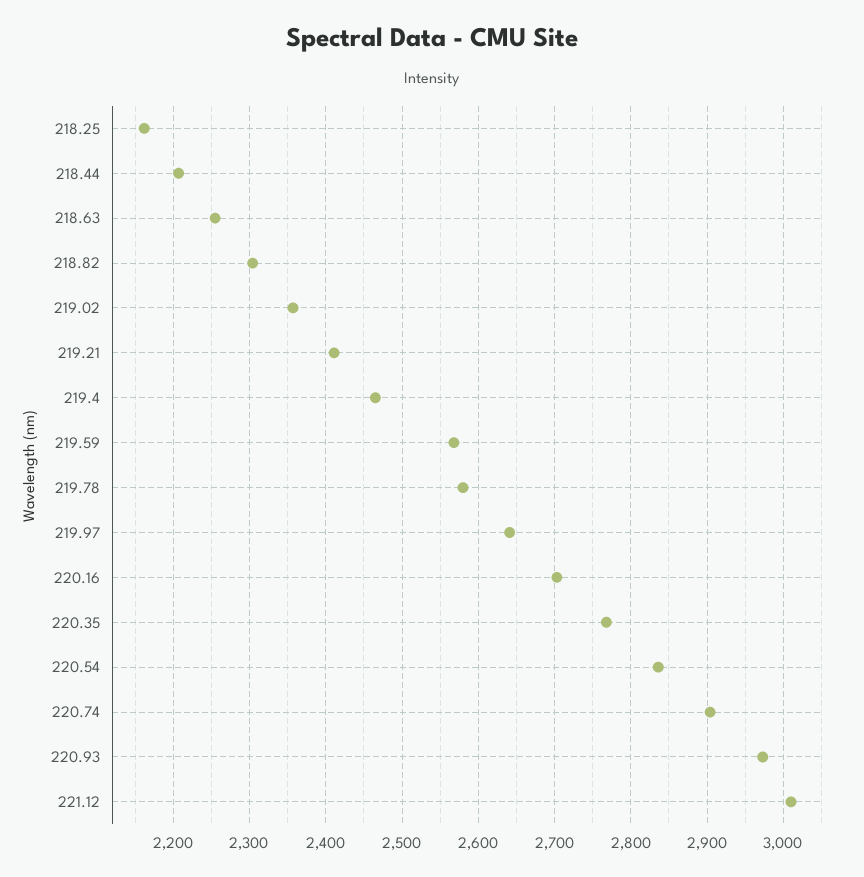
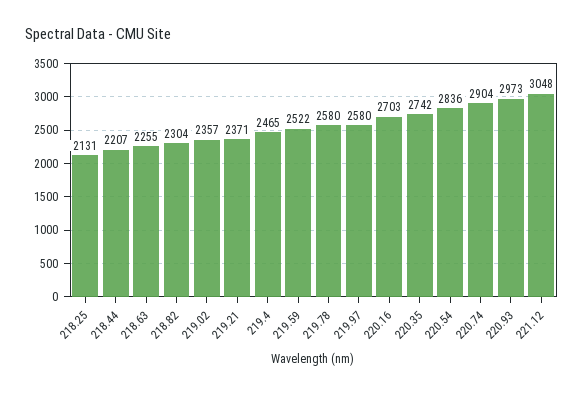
218.25: 2160 -> 2131
219.21: 2410 -> 2371
219.59: 2570 -> 2522
219.97: 2640 -> 2580
220.35: 2770 -> 2742
221.12: 3010 -> 3048

